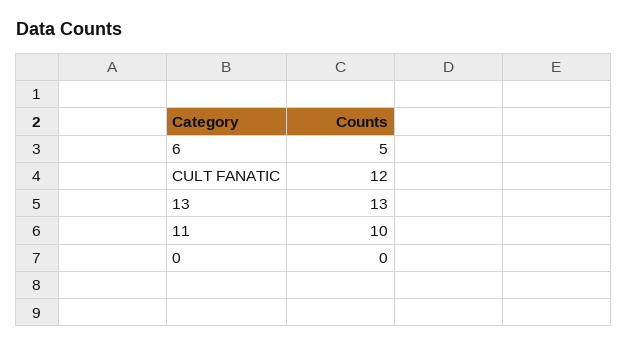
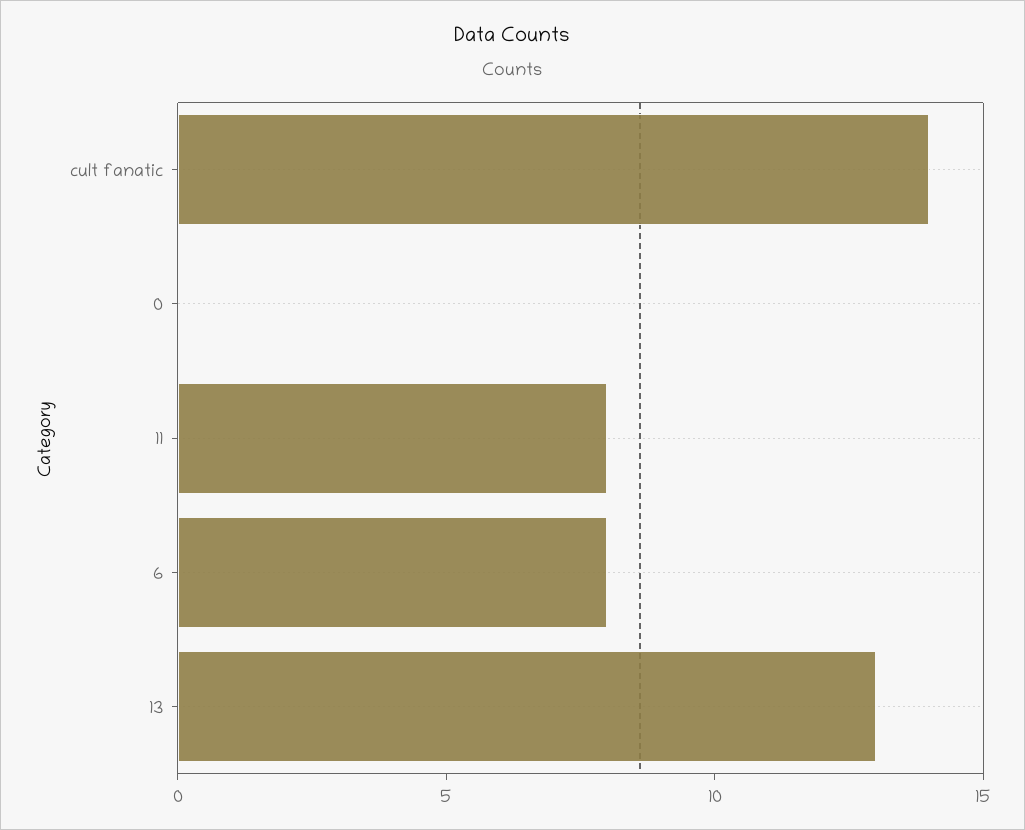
6: 5 -> 8
CULT FANATIC: 12 -> 14
11: 10 -> 8

